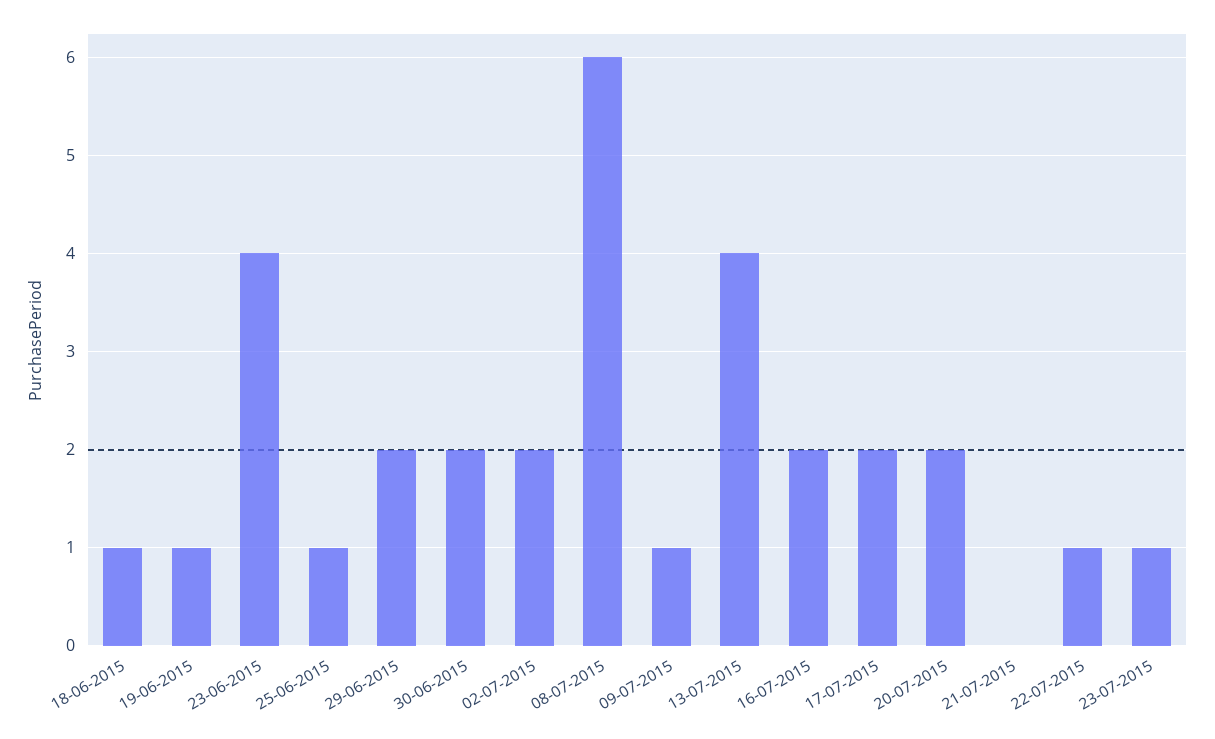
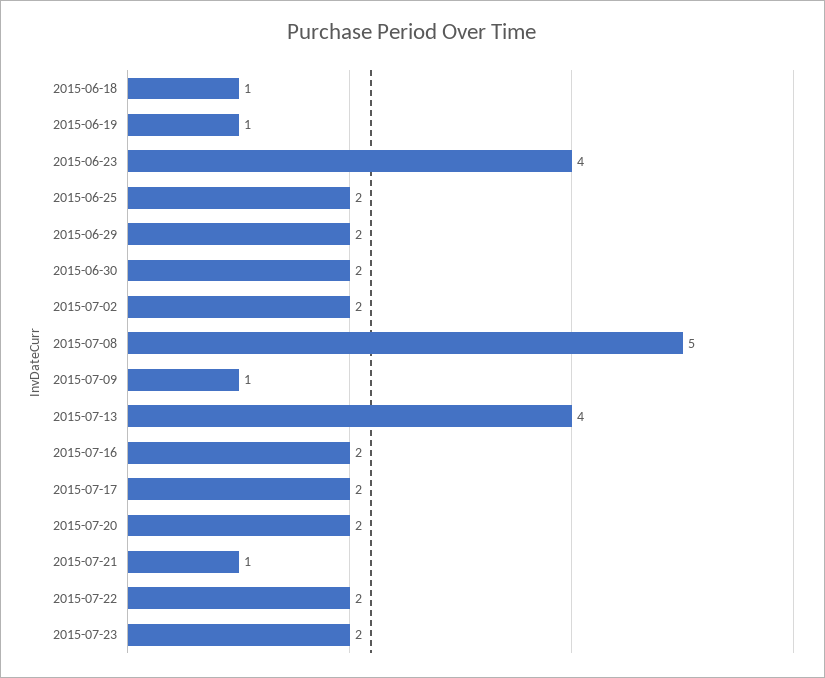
25-06-2015: 1 -> 2
08-07-2015: 6 -> 5
21-07-2015: 0 -> 1
22-07-2015: 1 -> 2
23-07-2015: 1 -> 2

